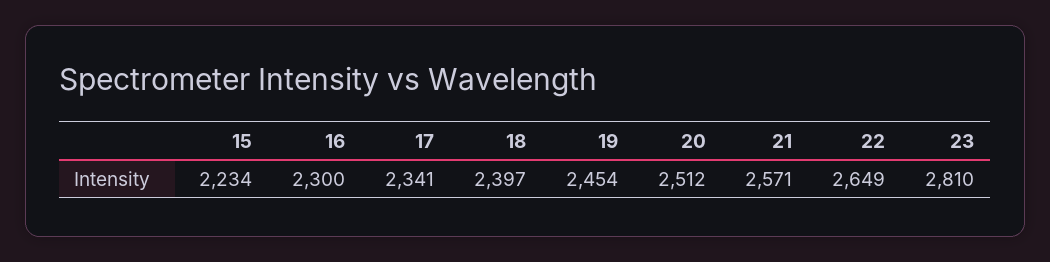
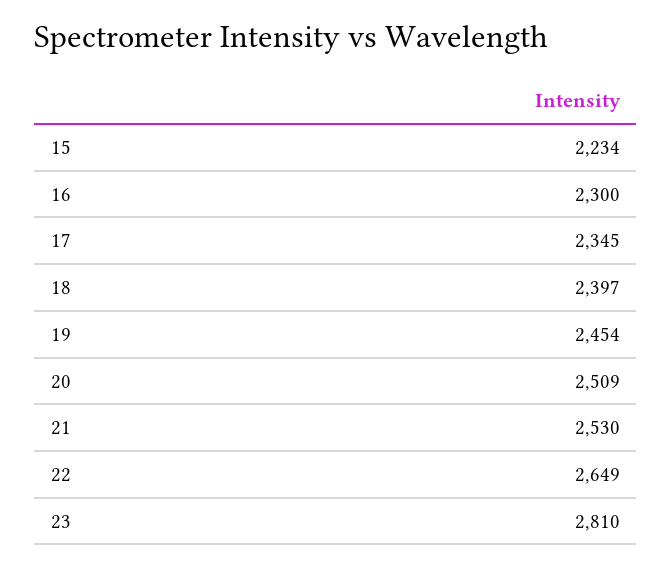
17: 2341 -> 2345
20: 2512 -> 2509
21: 2571 -> 2530

